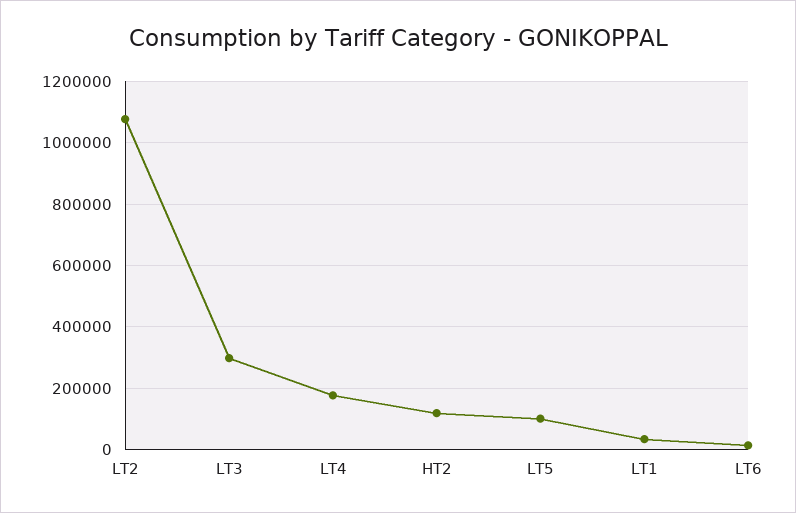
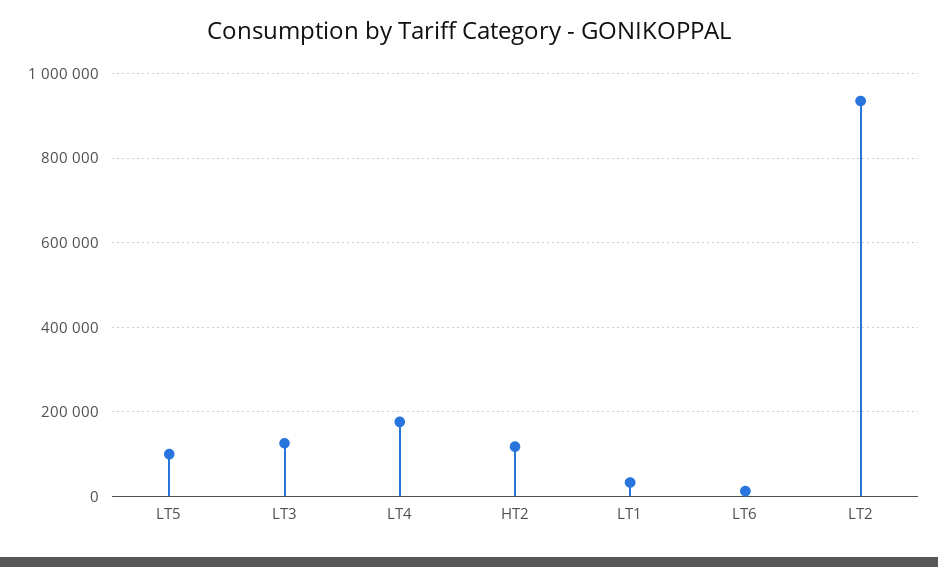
LT2: 1080000 -> 940000
LT3: 300000 -> 120000

